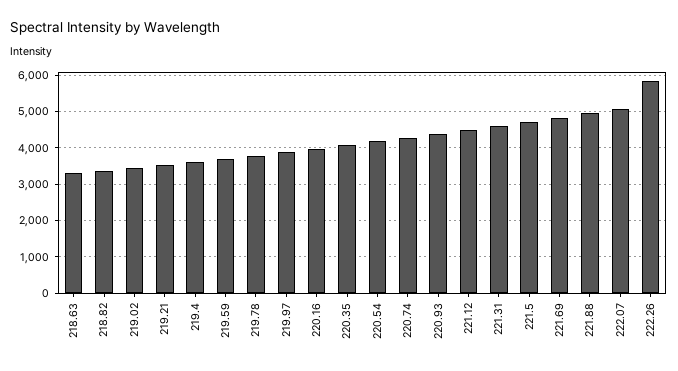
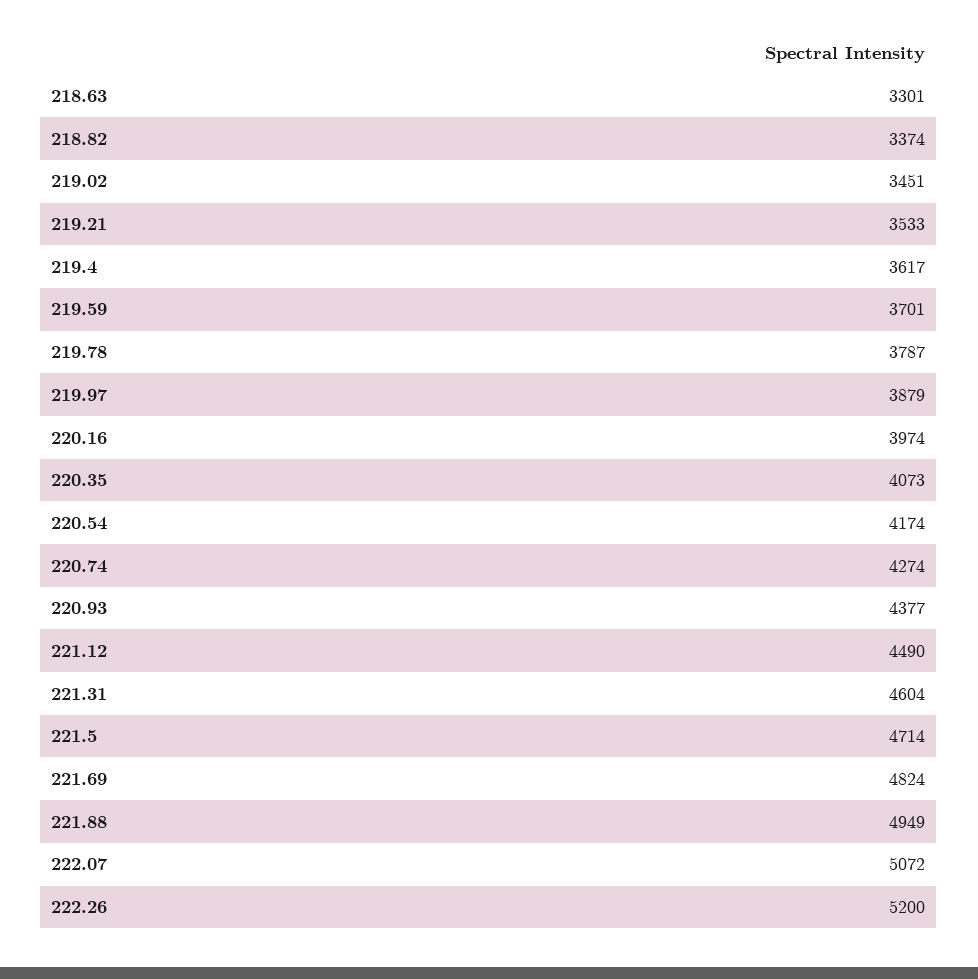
222.26: 5800 -> 5200

